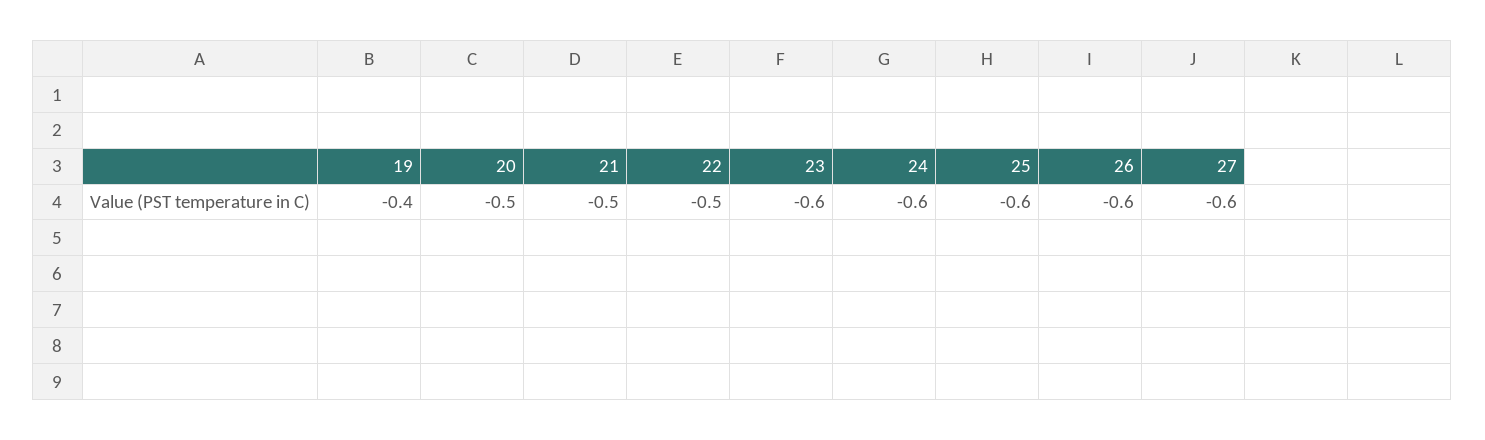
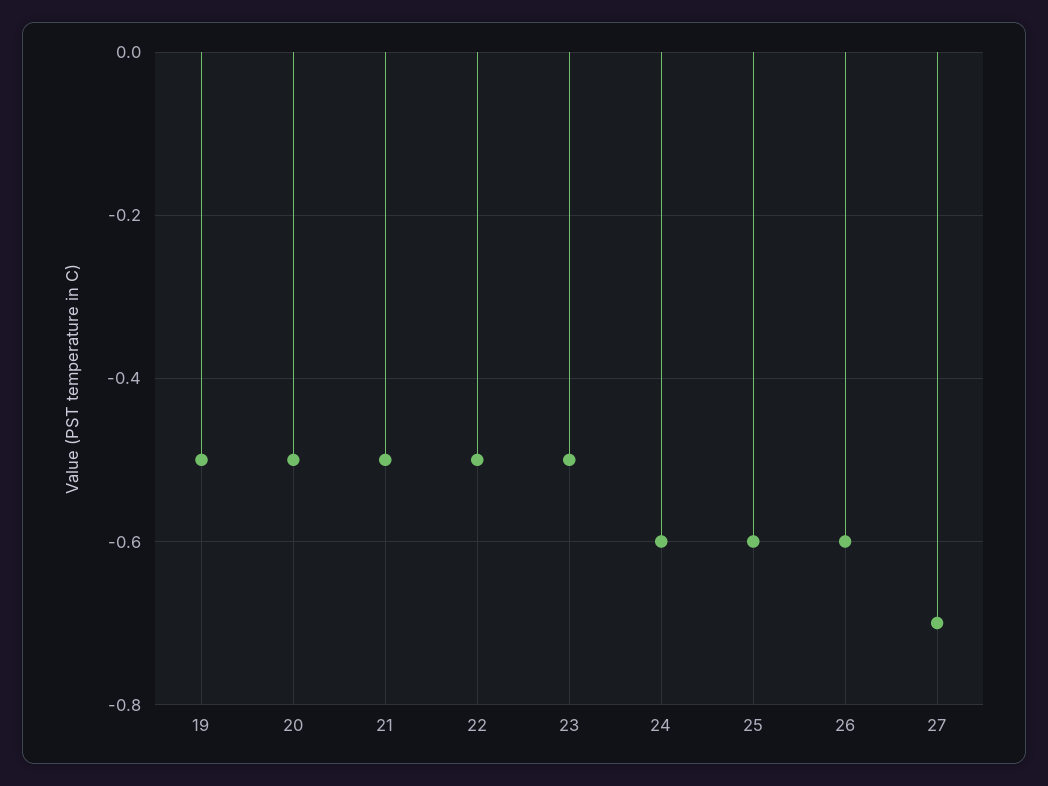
19: -0.4 -> -0.5
23: -0.6 -> -0.5
27: -0.6 -> -0.7

